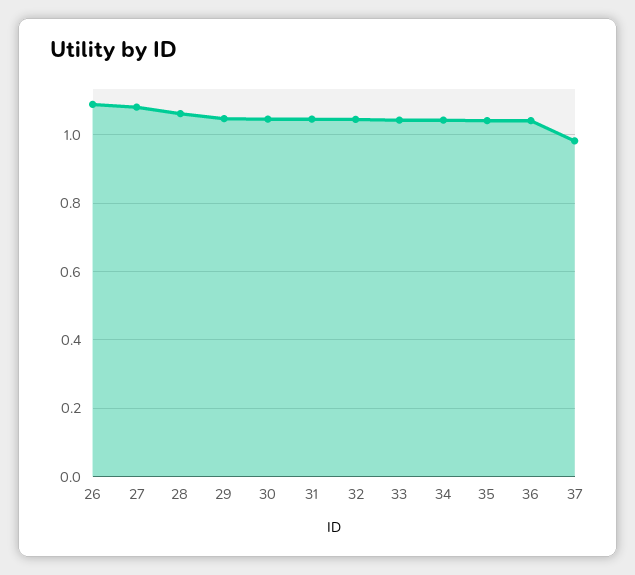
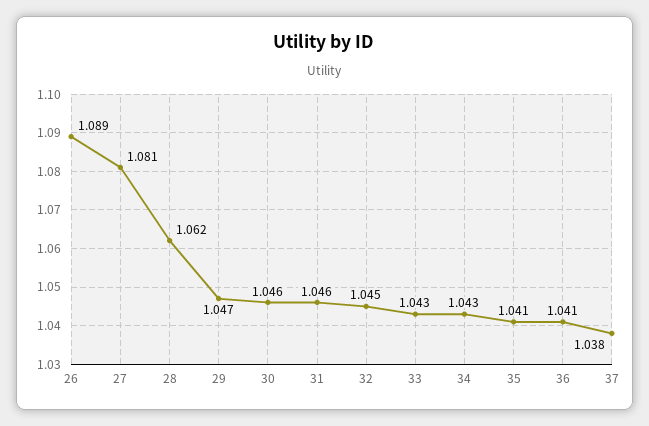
37: 0.98 -> 1.038

